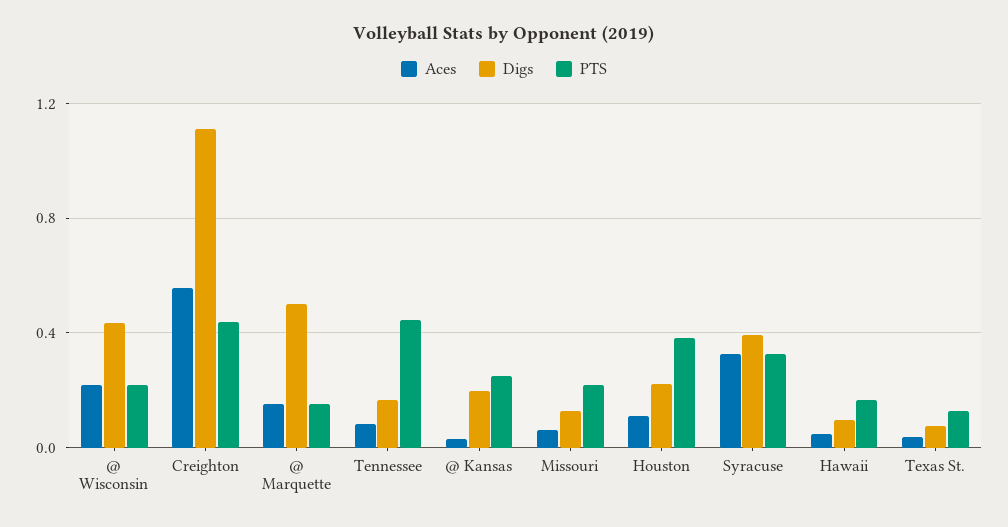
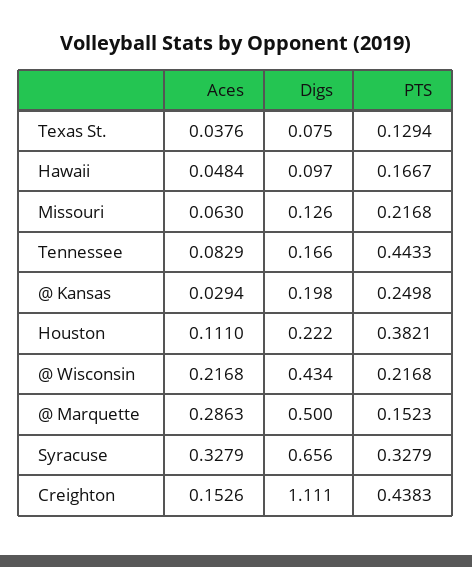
Aces, Creighton: 0.55 -> 0.1526
Aces, @ Marquette: 0.15 -> 0.2863
Digs, Syracuse: 0.4 -> 0.656

